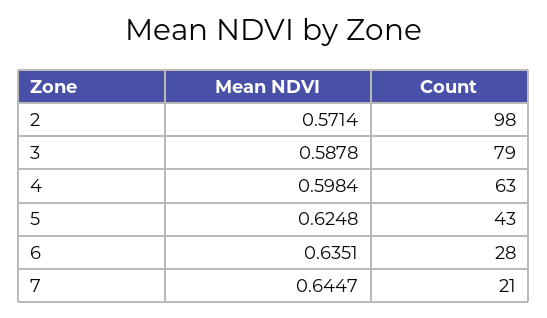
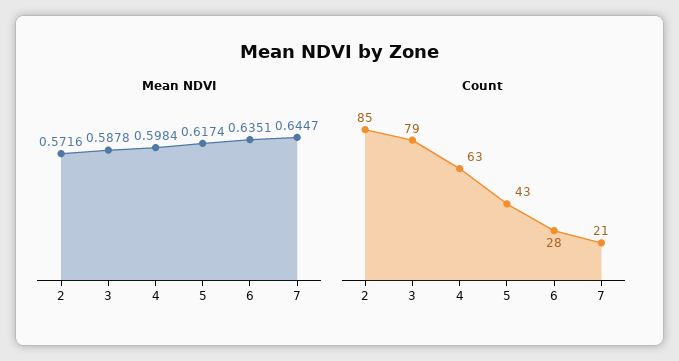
Mean NDVI, 2: 0.5714 -> 0.5716
Count, 2: 98 -> 85
Mean NDVI, 5: 0.6248 -> 0.6174

